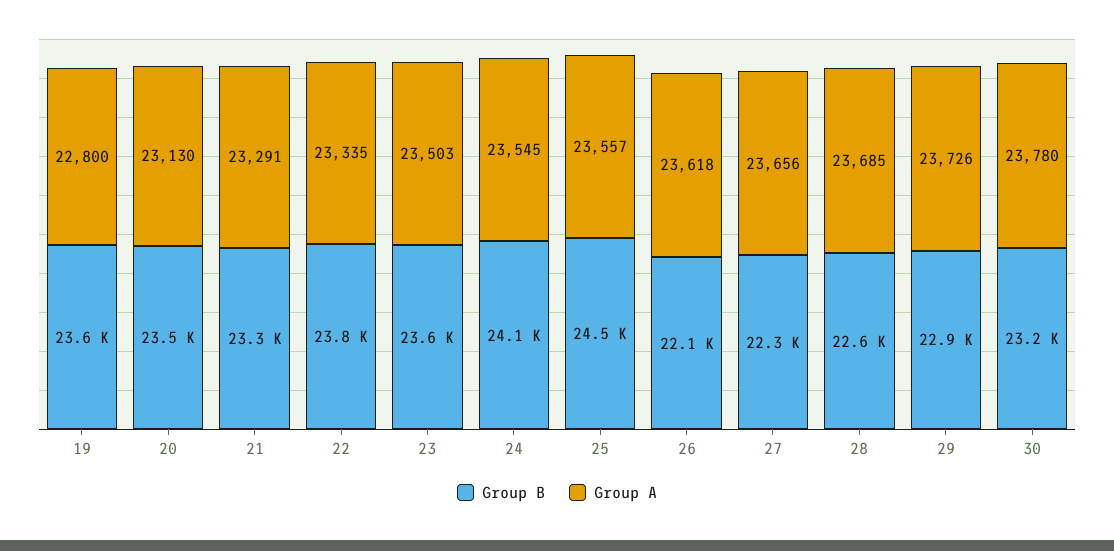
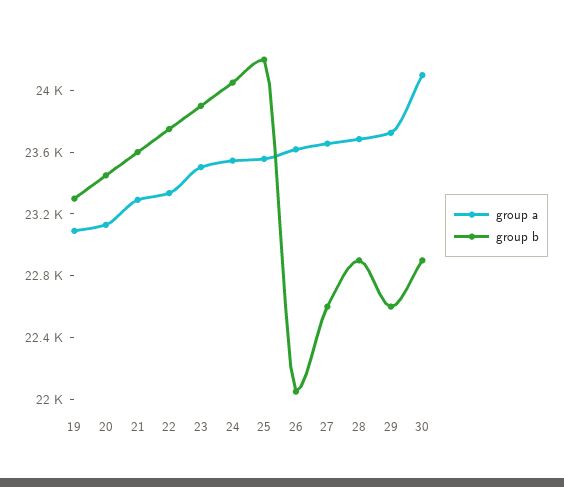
Group B, 19: 23600 -> 23300
Group A, 19: 22800 -> 23100
Group B, 21: 23300 -> 23600
Group B, 23: 23600 -> 23900
Group B, 25: 24500 -> 24200
Group B, 27: 22300 -> 22600
Group B, 28: 22600 -> 22900
Group B, 29: 22900 -> 22600
Group B, 30: 23200 -> 22900
Group A, 30: 23780 -> 24100

